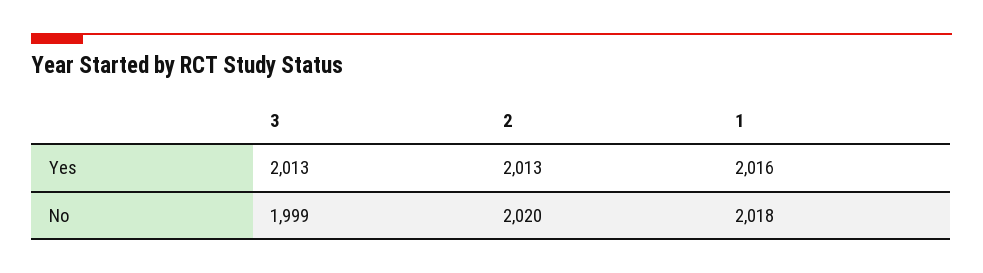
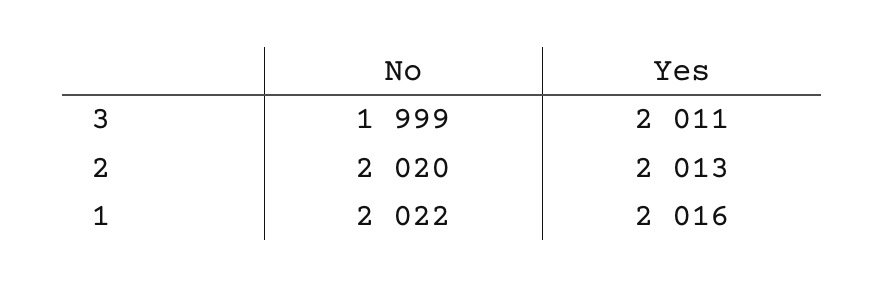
3, Yes: 2013 -> 2011
1, No: 2018 -> 2022

